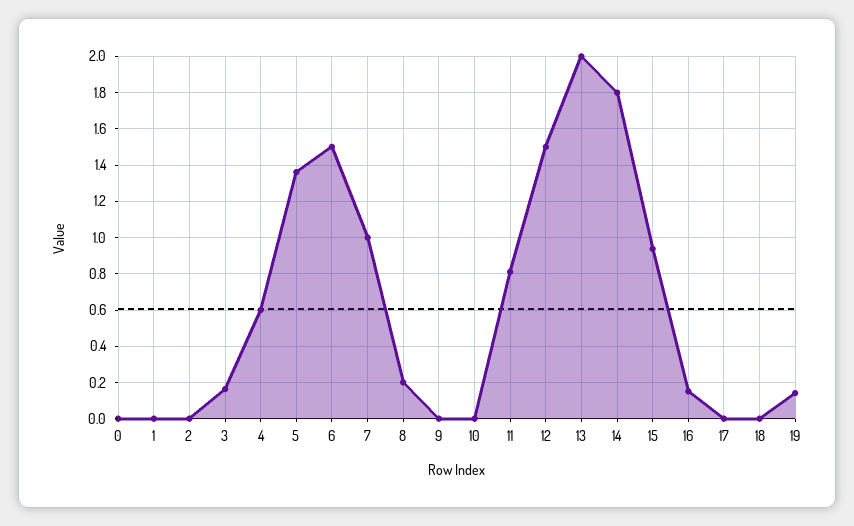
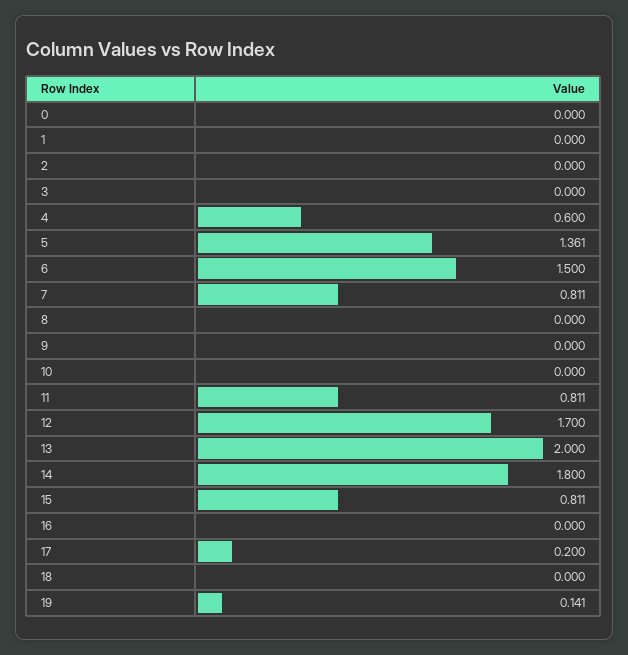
3: 0.15 -> 0
7: 1 -> 0.811
8: 0.2 -> 0
12: 1.5 -> 1.7
15: 0.95 -> 0.811
16: 0.15 -> 0
17: 0 -> 0.2

